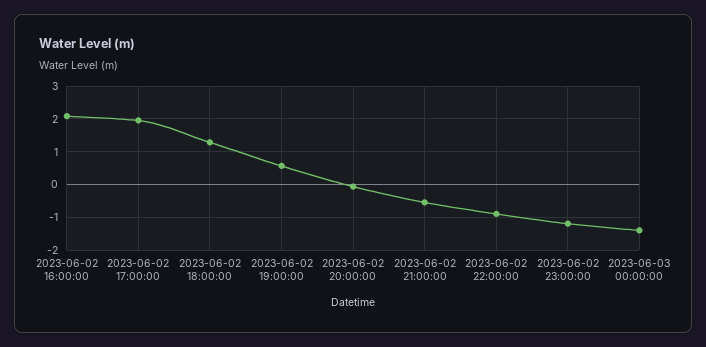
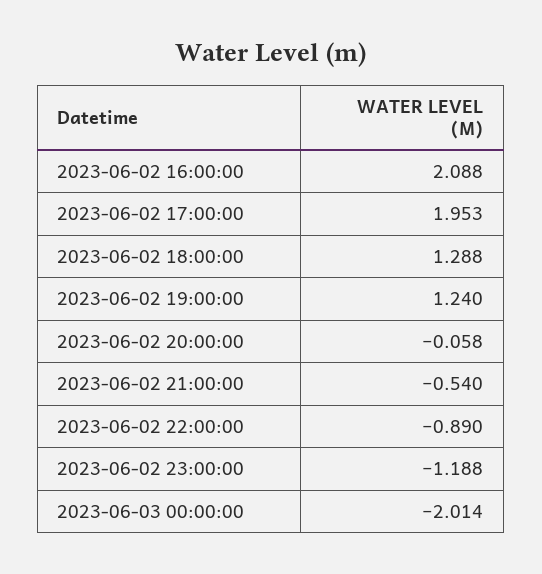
2023-06-02 19:00:00: 0.6 -> 1.24
2023-06-03 00:00:00: -1.4 -> -2.014

